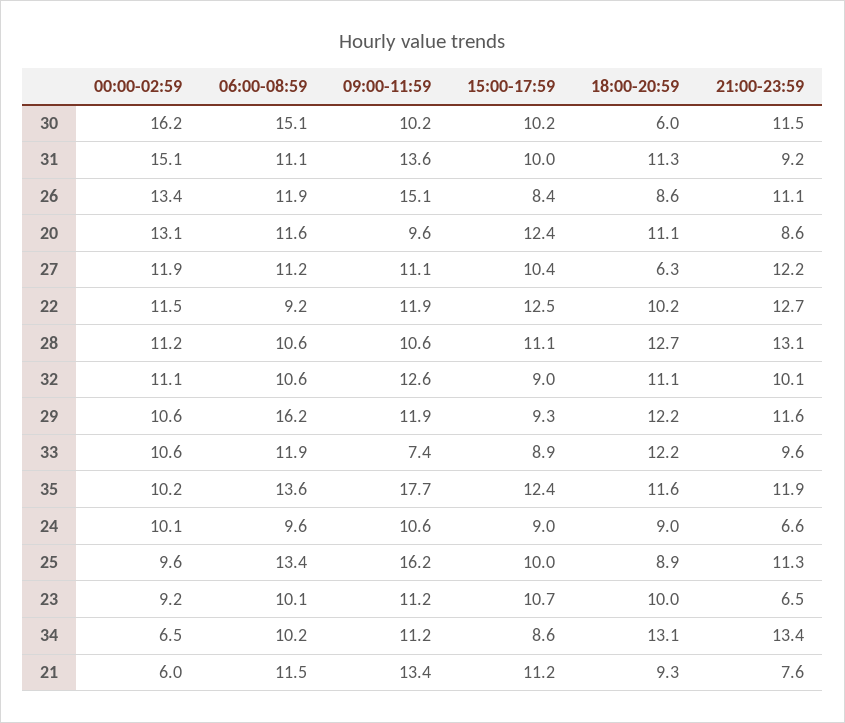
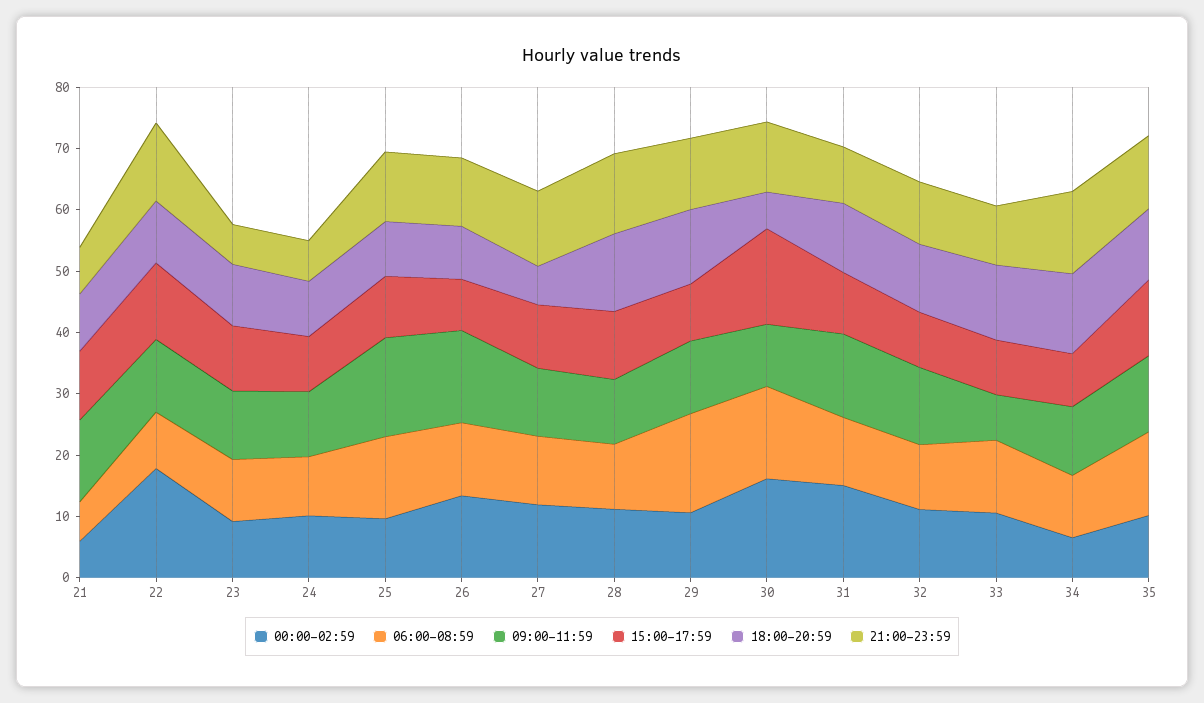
15:00-17:59, 30: 10.2 -> 16
00:00-02:59, 20: 13.1 -> none
06:00-08:59, 20: 11.6 -> none
09:00-11:59, 20: 9.6 -> none
15:00-17:59, 20: 12.4 -> none
18:00-20:59, 20: 11.1 -> none
21:00-23:59, 20: 8.6 -> none
00:00-02:59, 22: 11.5 -> 18
09:00-11:59, 35: 17.7 -> 12
06:00-08:59, 21: 11.5 -> 6

